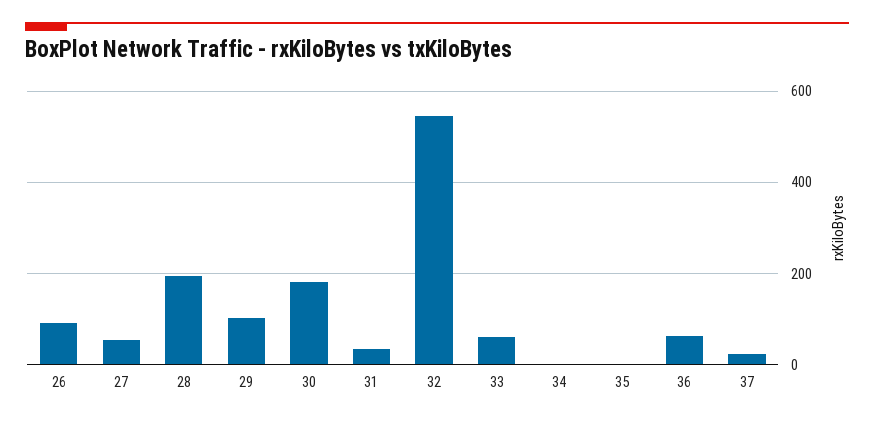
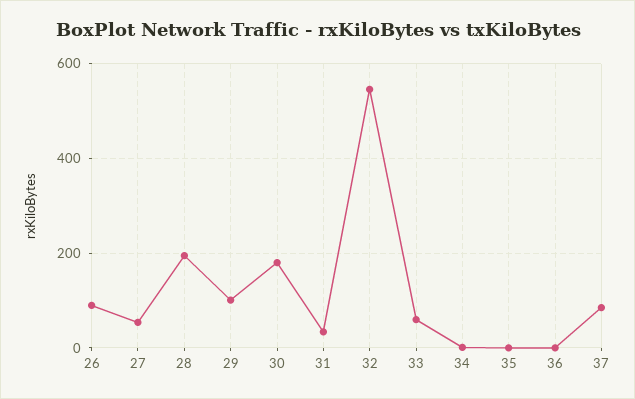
36: 60 -> 0
37: 20 -> 80

